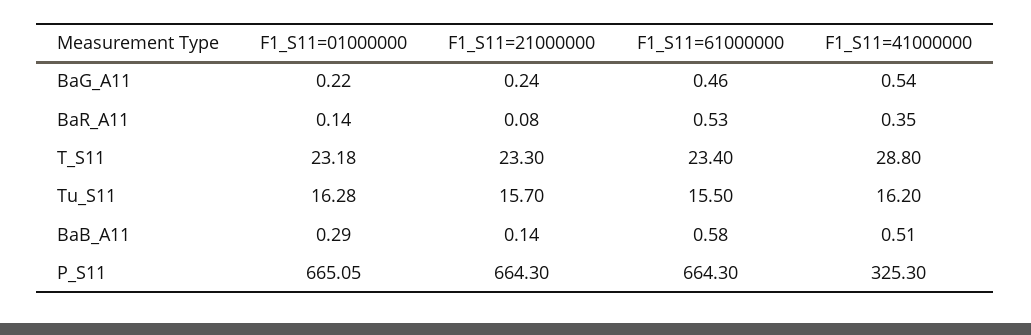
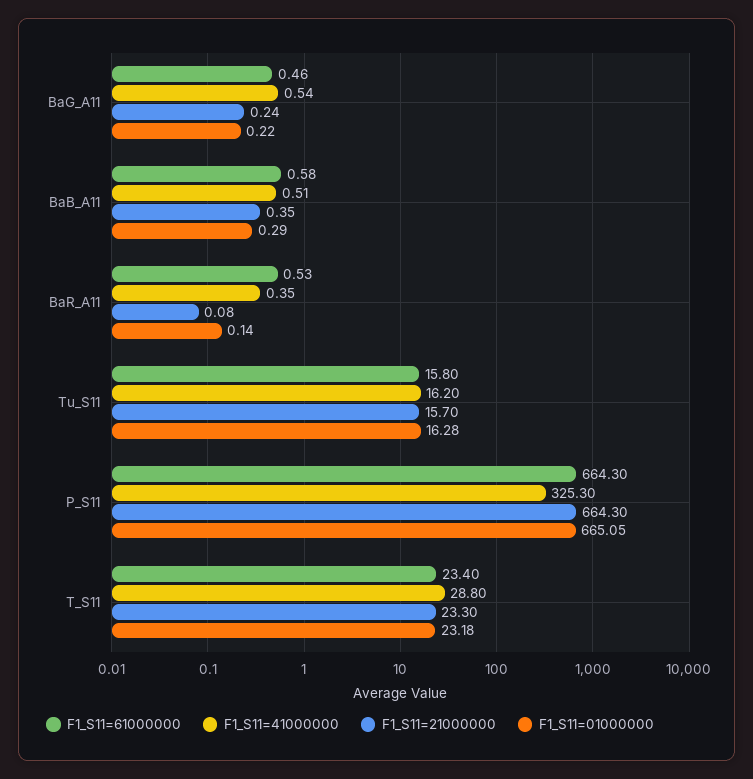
F1_S11=61000000, Tu_S11: 15.5 -> 15.8
F1_S11=21000000, BaB_A11: 0.14 -> 0.35

